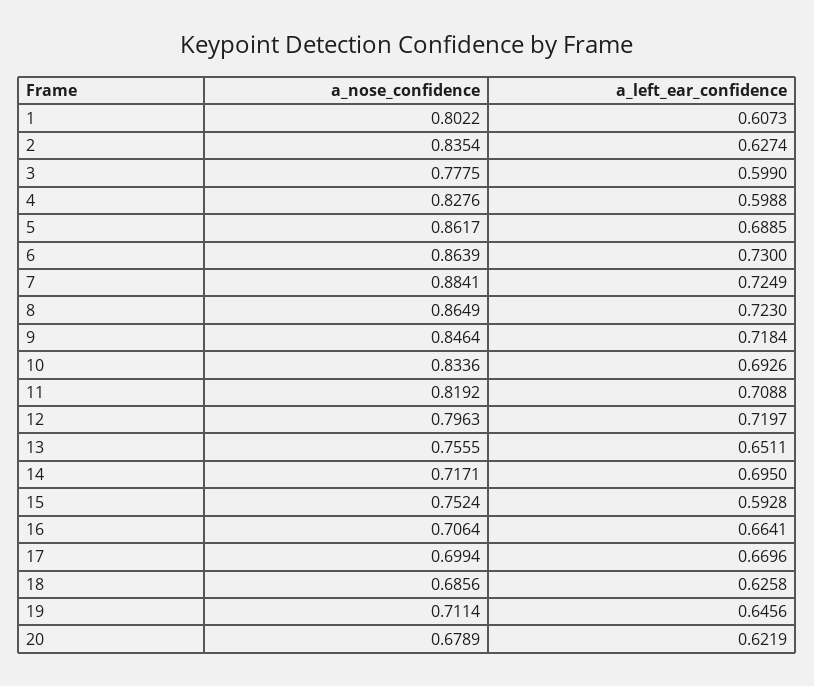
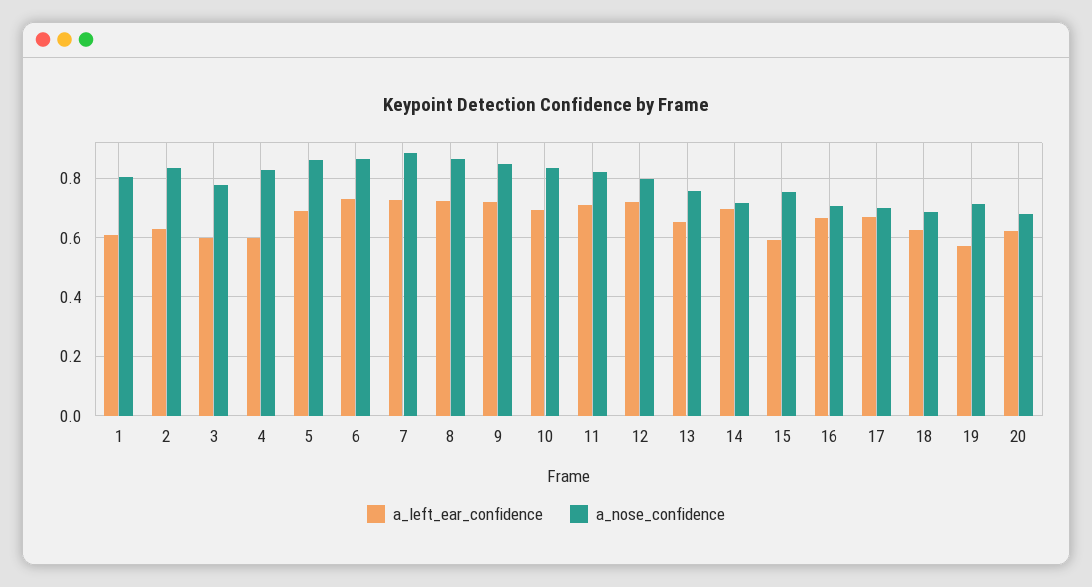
a_left_ear_confidence, 19: 0.6456 -> 0.575

